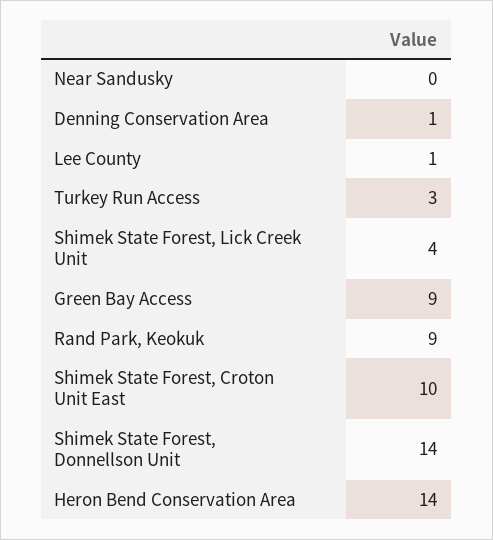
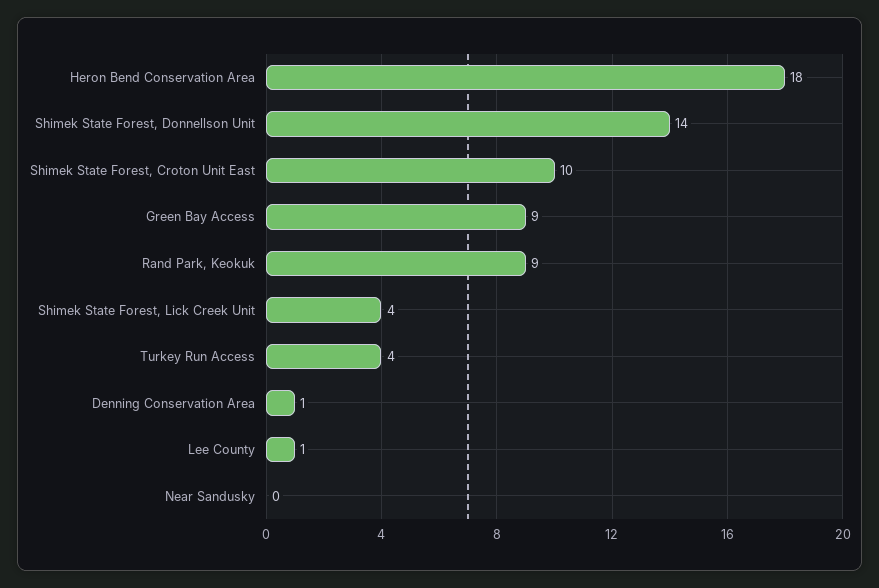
Turkey Run Access: 3 -> 4
Heron Bend Conservation Area: 14 -> 18

